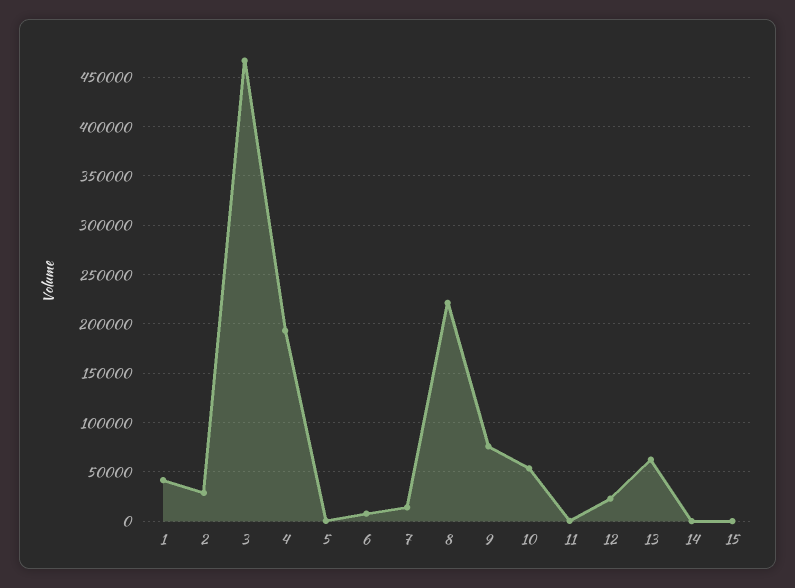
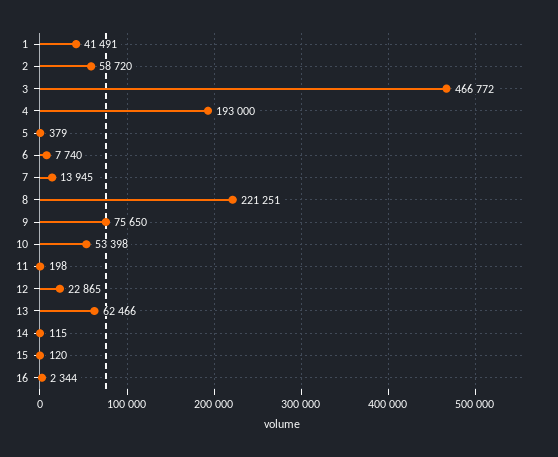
2: 30000 -> 58720
16: none -> 2344

